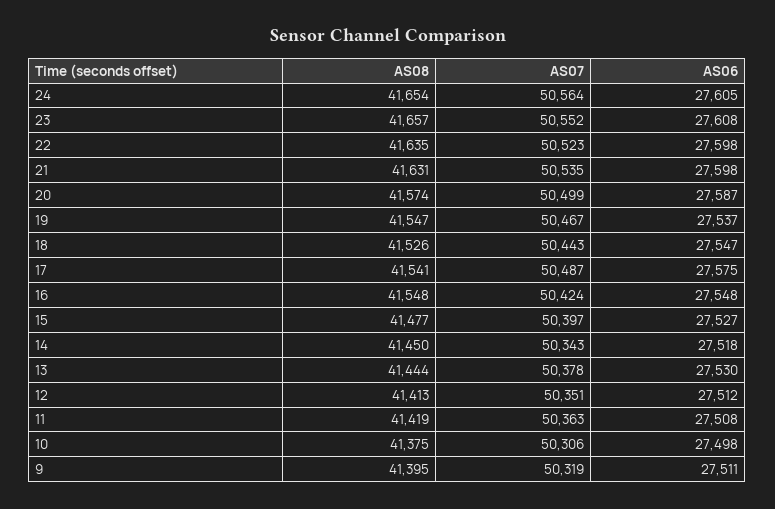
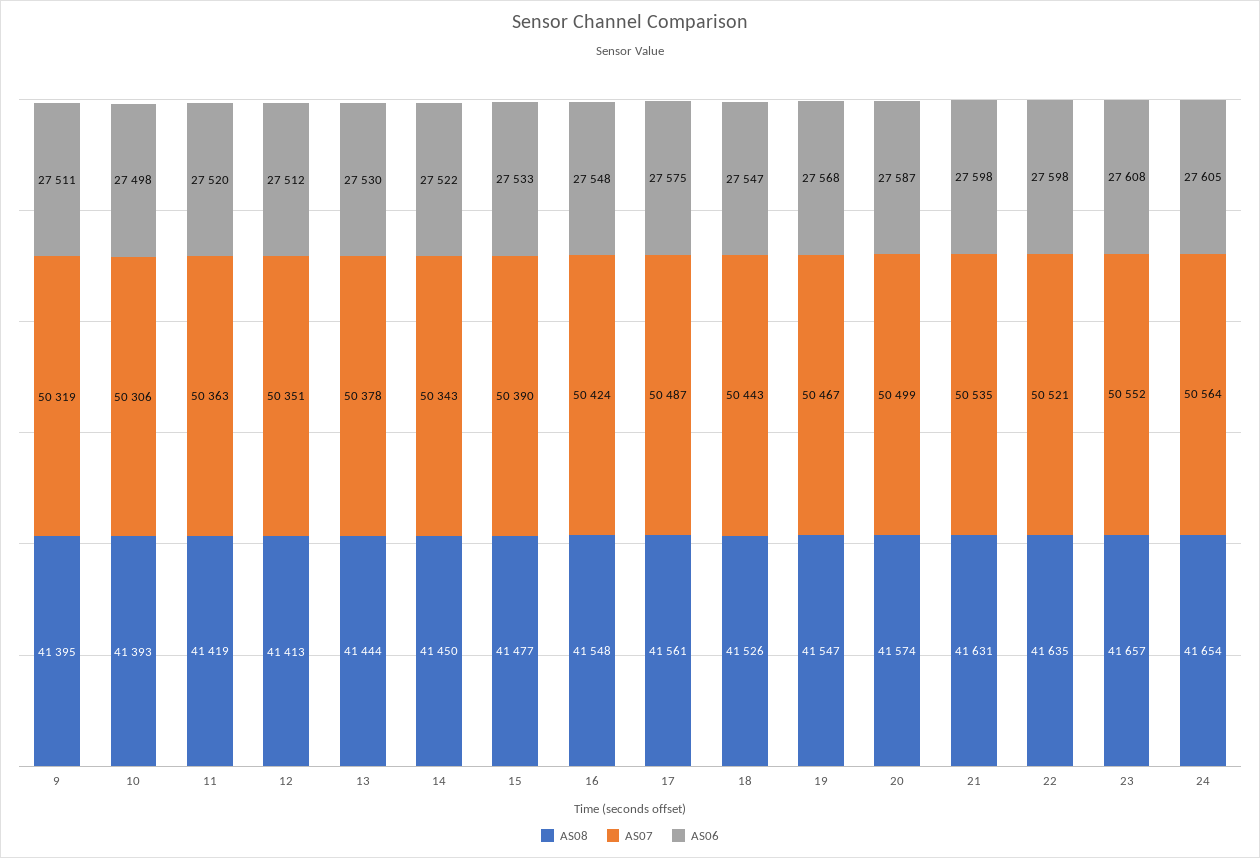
AS07, 22: 50523 -> 50521
AS06, 19: 27537 -> 27568
AS08, 17: 41541 -> 41561
AS07, 15: 50397 -> 50390
AS06, 15: 27527 -> 27533
AS06, 14: 27518 -> 27522
AS06, 11: 27508 -> 27520
AS08, 10: 41375 -> 41393

